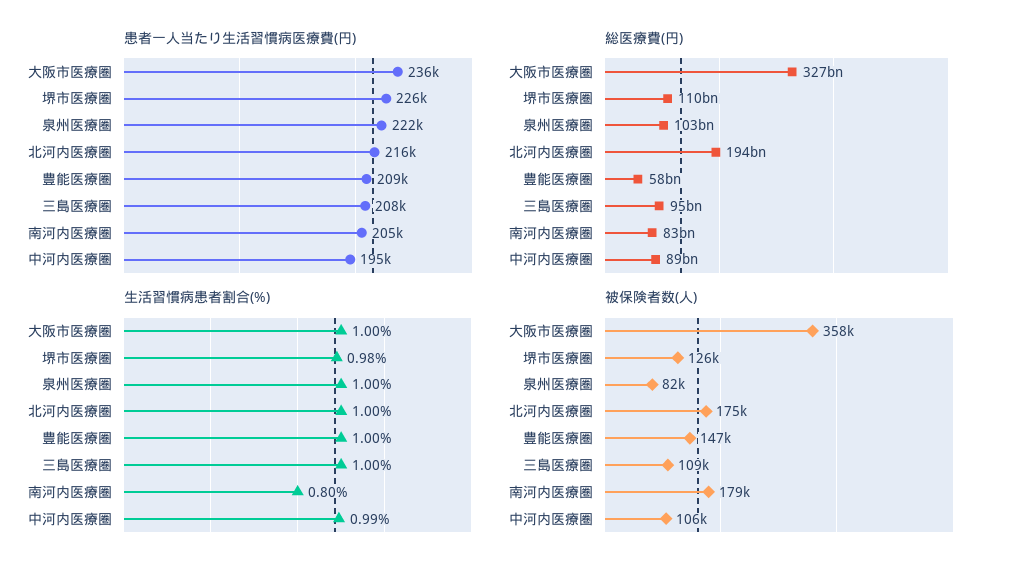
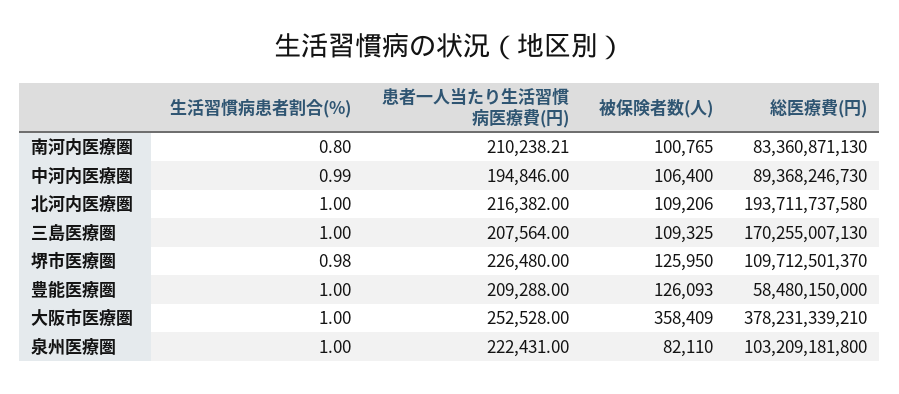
患者一人当たり生活習慣病医療費(円), 大阪市医療圏: 236000 -> 252528
患者一人当たり生活習慣病医療費(円), 南河内医療圏: 205000 -> 210238.21
総医療費(円), 大阪市医療圏: 327000000000 -> 378231339210
総医療費(円), 三島医療圏: 95000000000 -> 170255007130
被保険者数(人), 北河内医療圏: 175000 -> 109206
被保険者数(人), 豊能医療圏: 147000 -> 126093
被保険者数(人), 南河内医療圏: 179000 -> 100765

